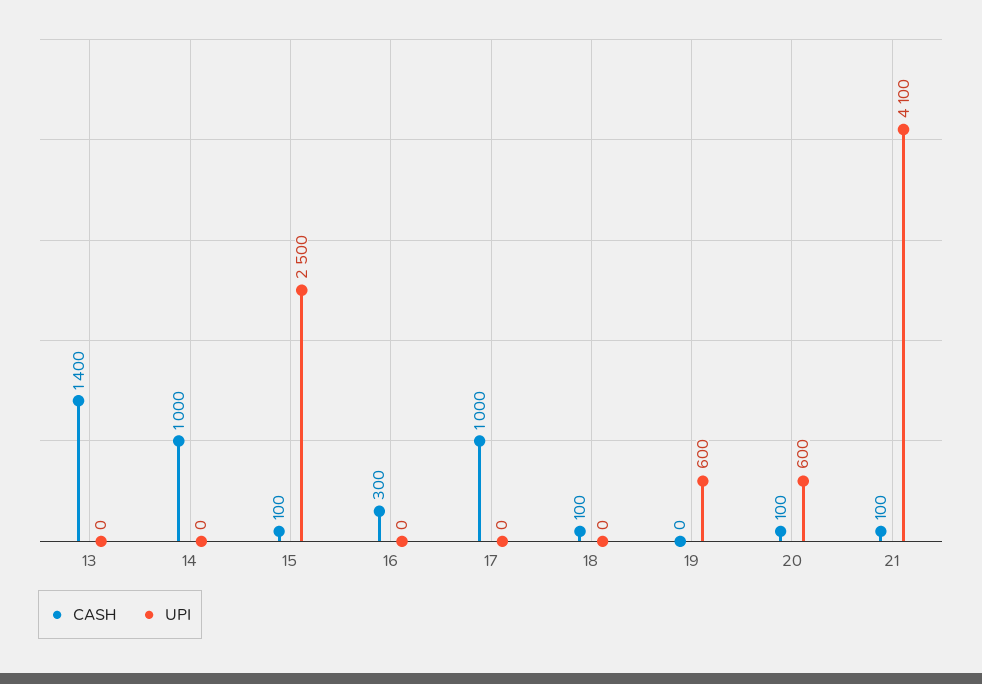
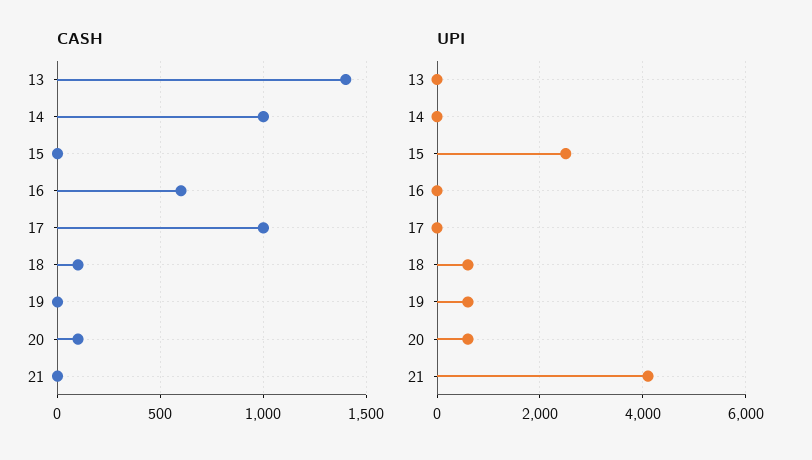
CASH, 15: 100 -> 0
CASH, 16: 300 -> 600
UPI, 18: 0 -> 600
CASH, 21: 100 -> 0

